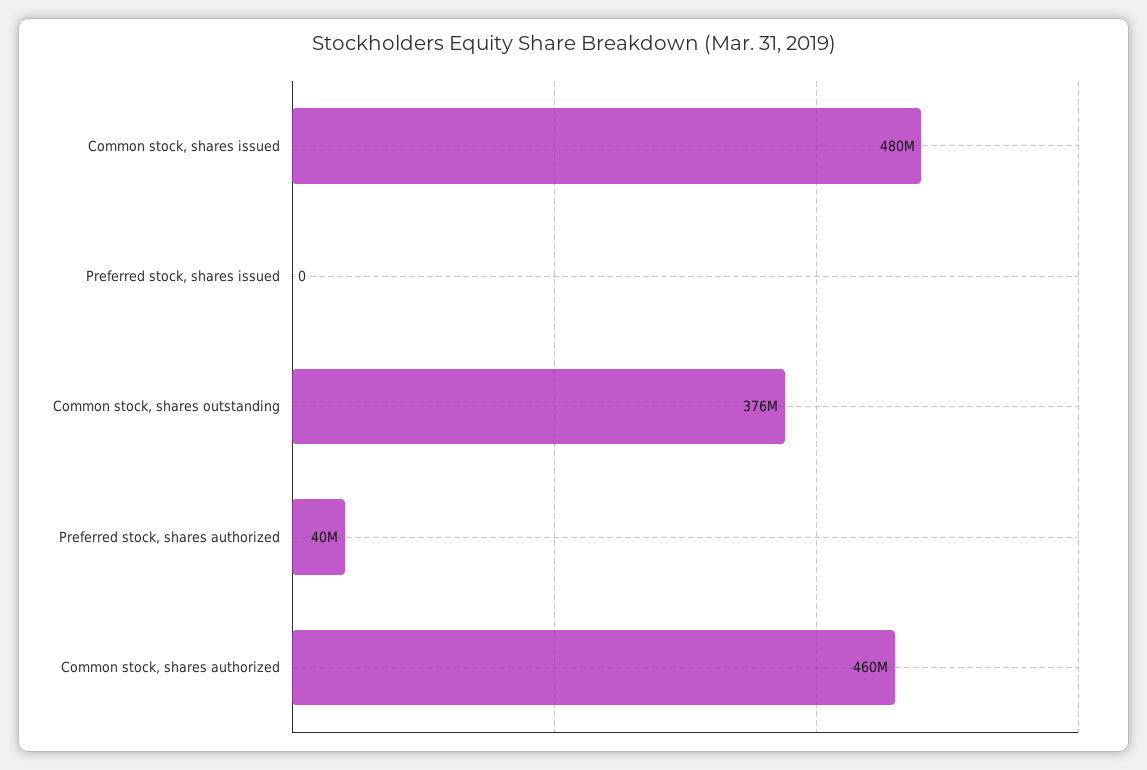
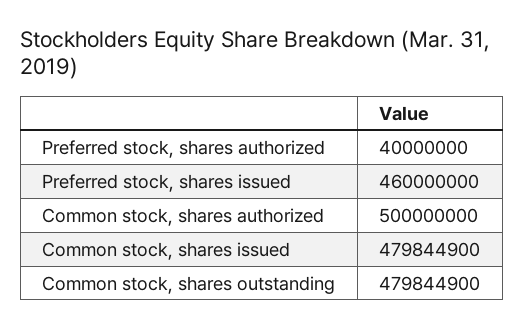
Preferred stock, shares issued: 0 -> 460000000
Common stock, shares outstanding: 376000000 -> 479844900
Common stock, shares authorized: 460000000 -> 500000000

